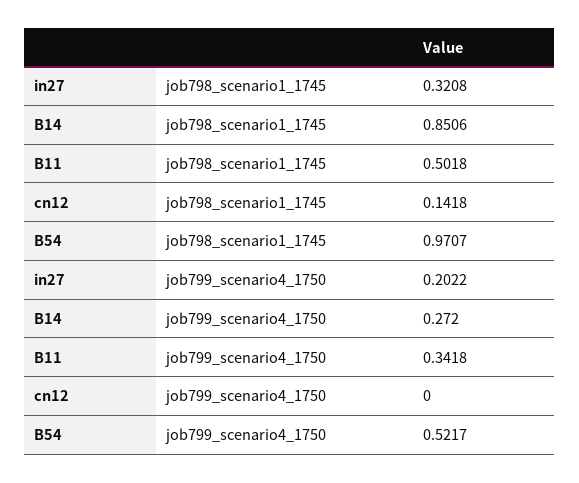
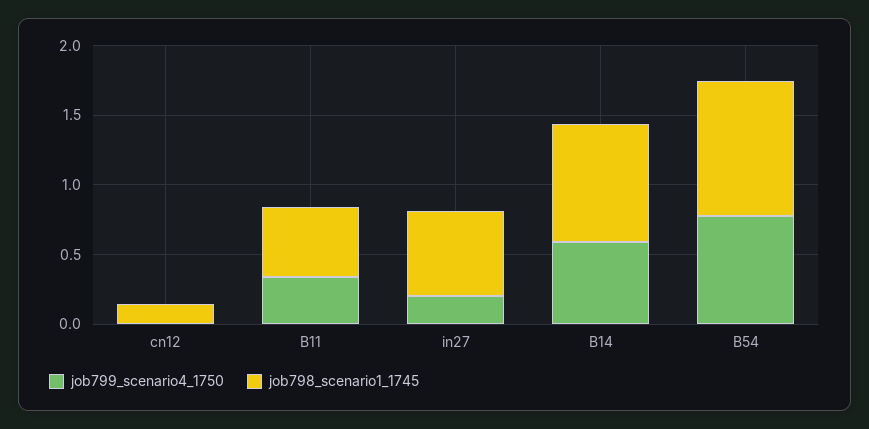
job798_scenario1_1745, in27: 0.3208 -> 0.6
job799_scenario4_1750, B14: 0.272 -> 0.6
job799_scenario4_1750, B54: 0.5217 -> 0.8

